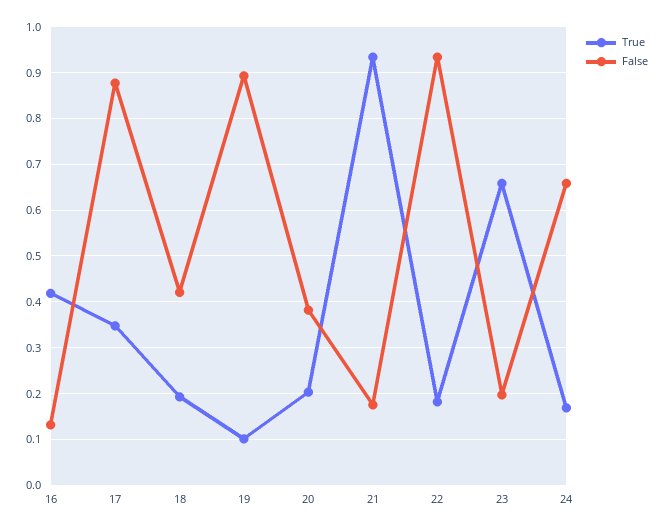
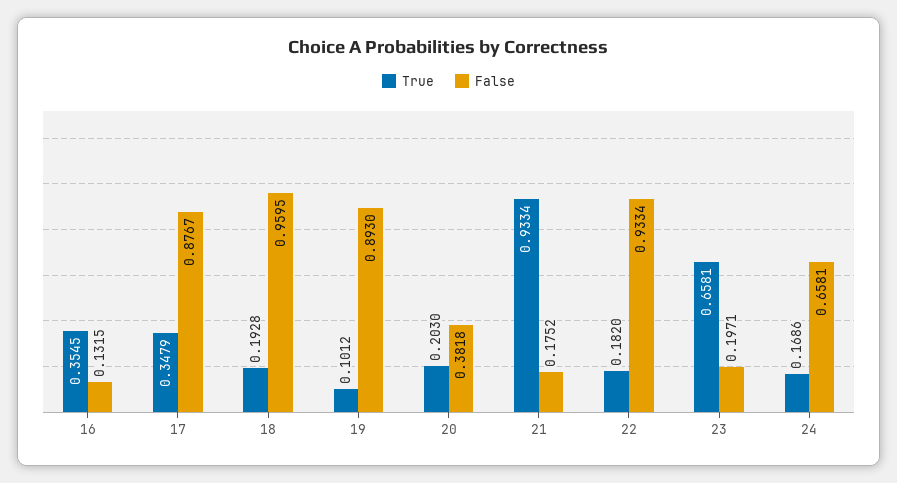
True, 16: 0.42 -> 0.3545
False, 18: 0.42 -> 0.9595

